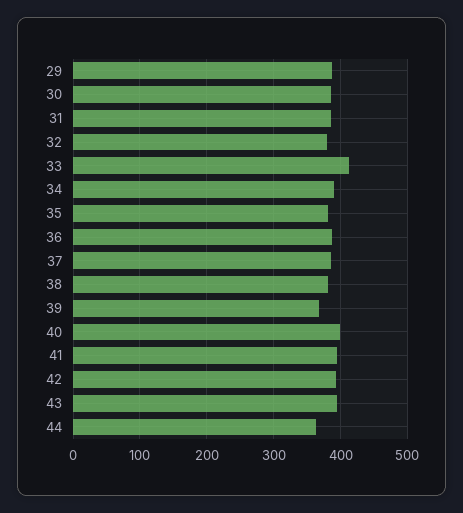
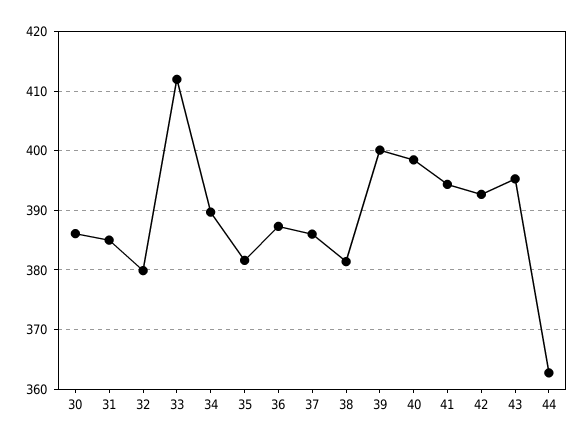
29: 390 -> none
39: 370 -> 400

